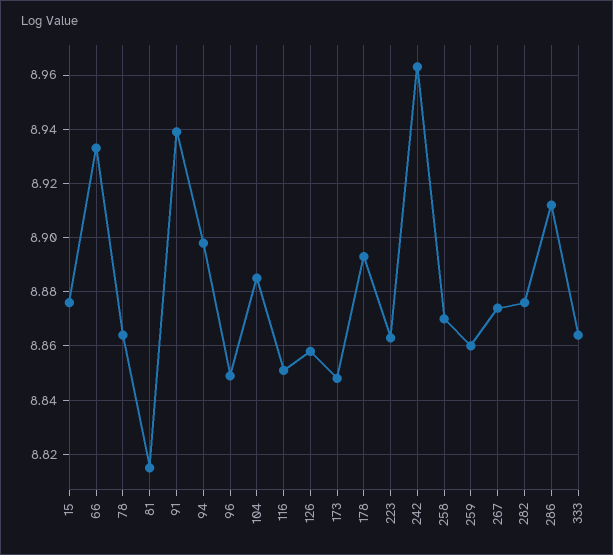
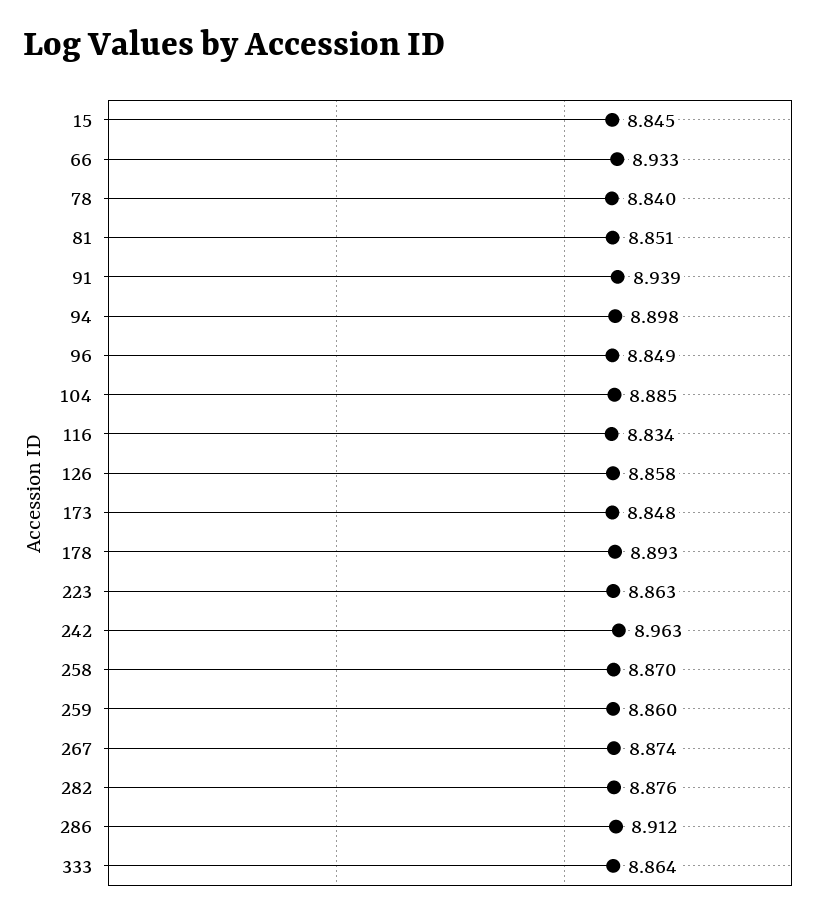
15: 8.875 -> 8.845
78: 8.865 -> 8.84
81: 8.815 -> 8.851
116: 8.85 -> 8.834

